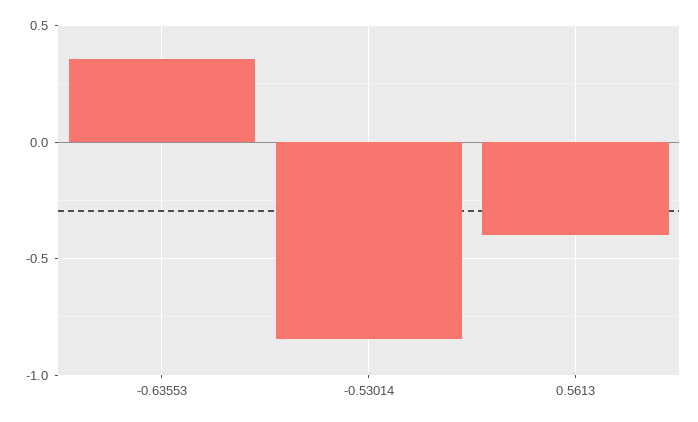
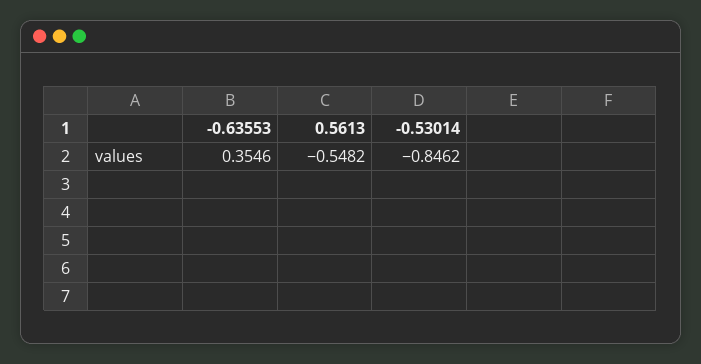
0.5613: -0.4 -> -0.5482

